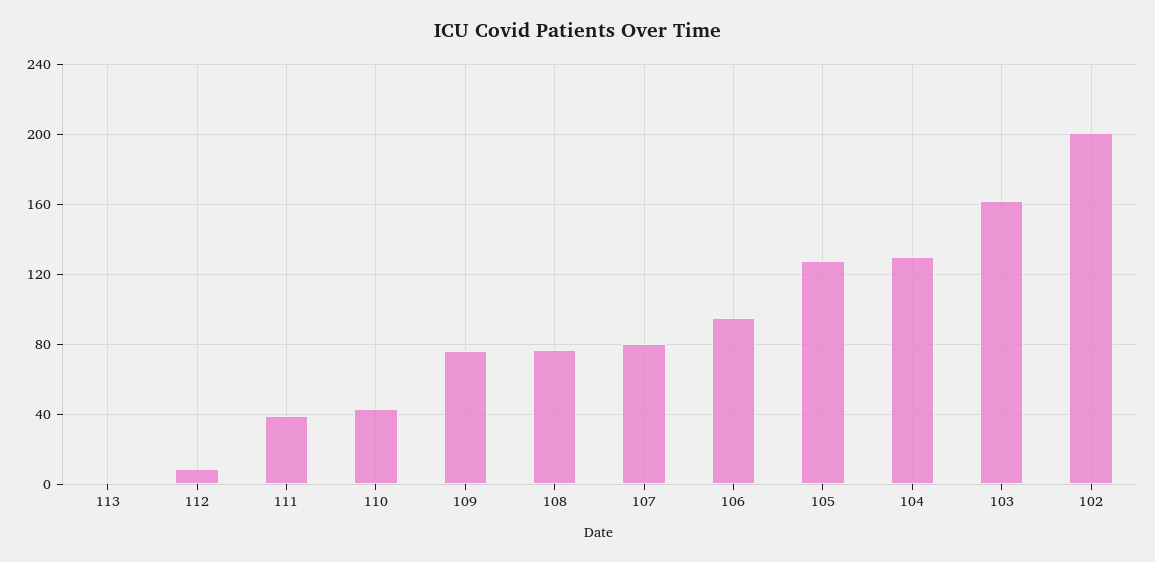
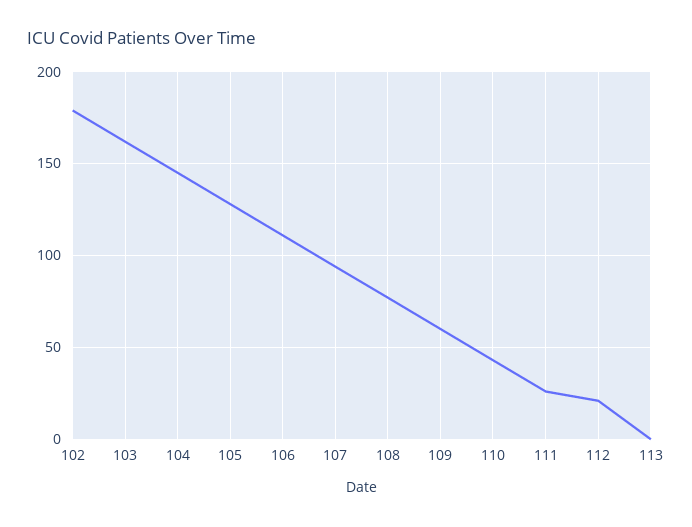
112: 10 -> 20
111: 40 -> 25
109: 75 -> 60
107: 80 -> 95
106: 95 -> 110
104: 130 -> 145
102: 200 -> 180

